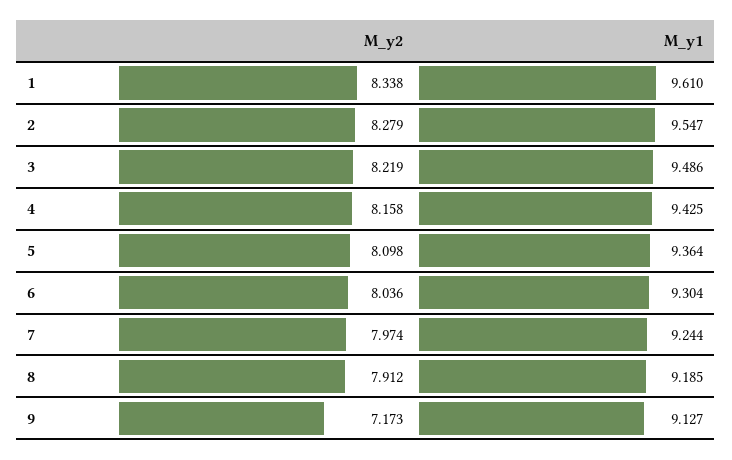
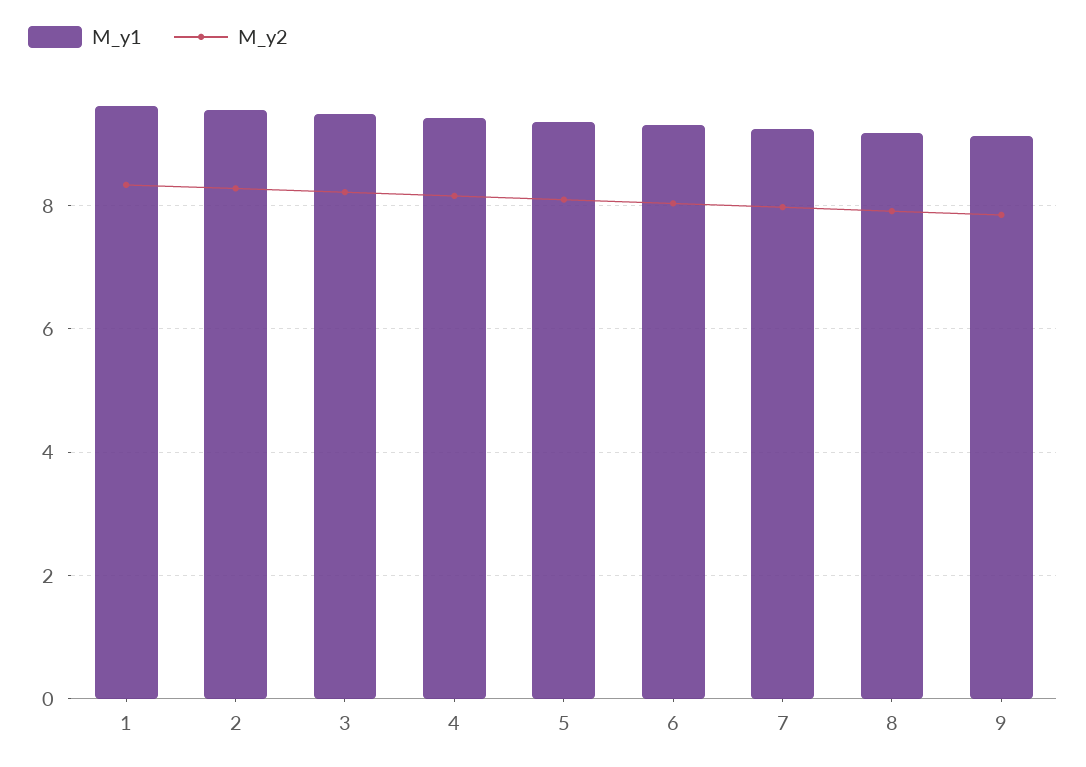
M_y2, 9: 7.173 -> 7.8

